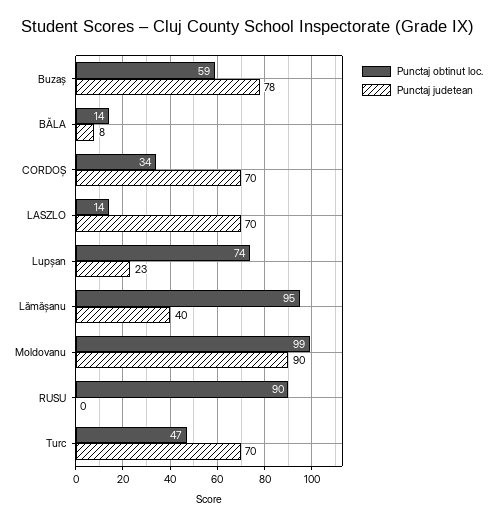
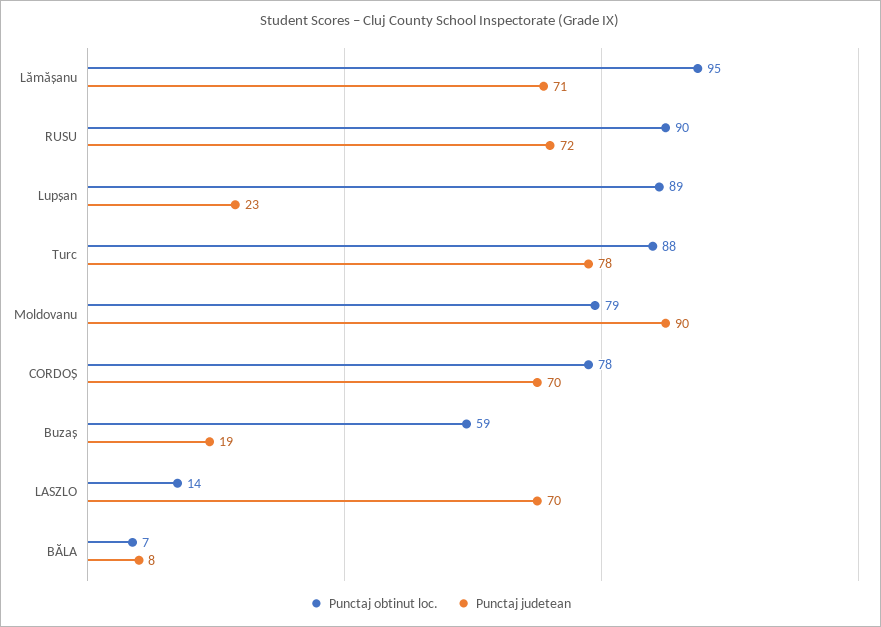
Punctaj judetean, Buzaș: 78 -> 19
Punctaj obtinut loc., BĂLA: 14 -> 7
Punctaj obtinut loc., CORDOȘ: 34 -> 78
Punctaj obtinut loc., Lupșan: 74 -> 89
Punctaj judetean, Lămășanu: 40 -> 71
Punctaj obtinut loc., Moldovanu: 99 -> 79
Punctaj judetean, RUSU: 0 -> 72
Punctaj obtinut loc., Turc: 47 -> 88
Punctaj judetean, Turc: 70 -> 78

